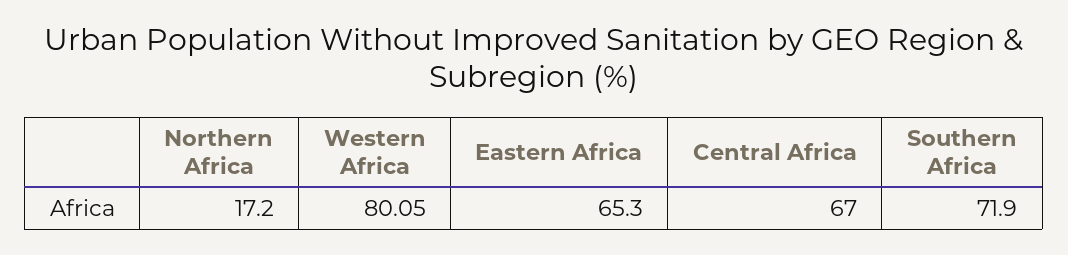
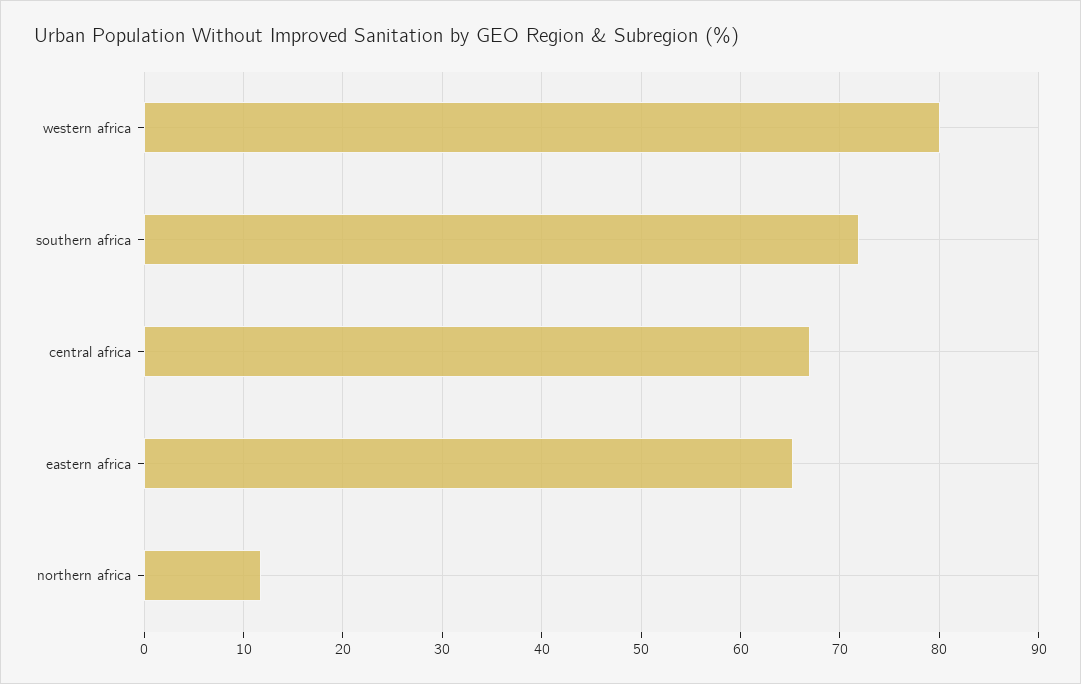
Northern Africa: 17.2 -> 12

